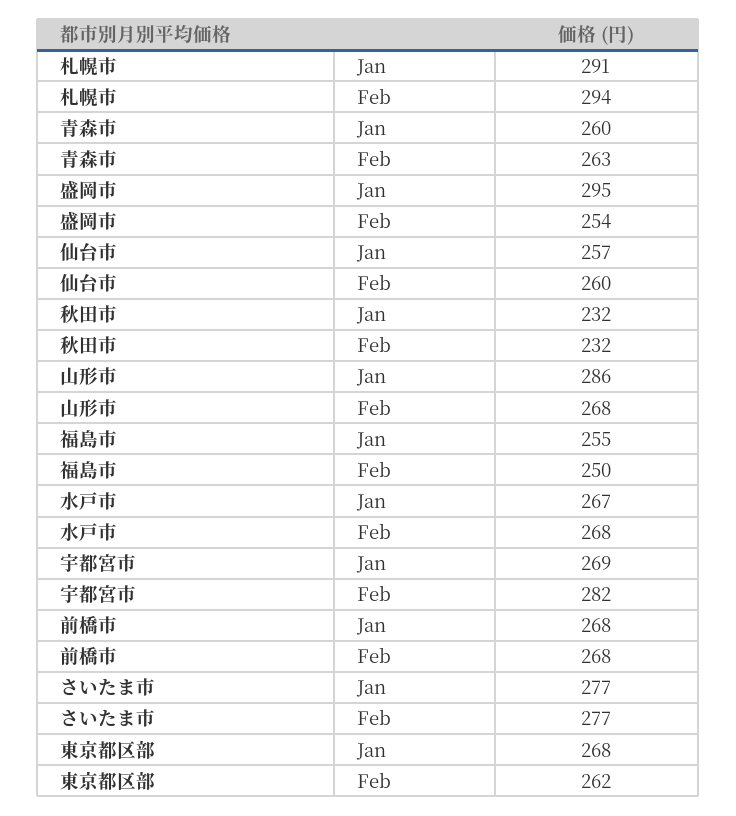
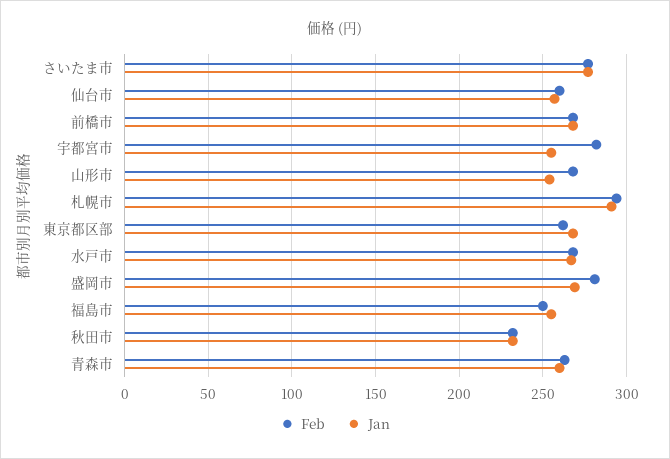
Jan, 盛岡市: 295 -> 270
Feb, 盛岡市: 254 -> 280
Jan, 山形市: 286 -> 255
Jan, 宇都宮市: 269 -> 255

